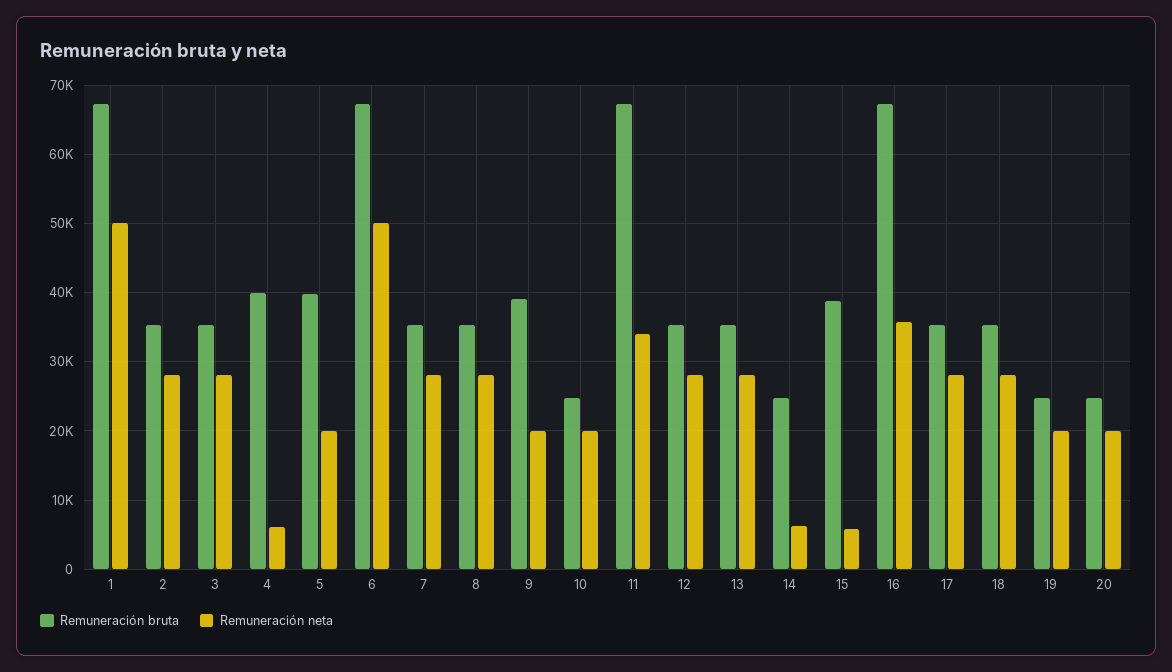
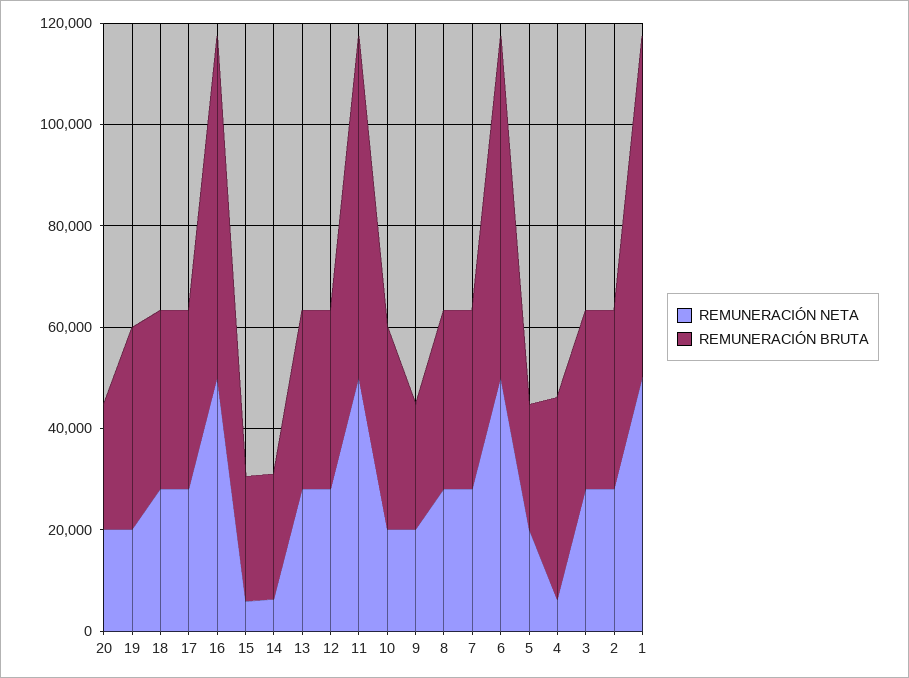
Remuneración bruta, 5: 40000 -> 25000
Remuneración bruta, 9: 39000 -> 25000
Remuneración bruta, 10: 25000 -> 40000
Remuneración neta, 11: 34000 -> 50000
Remuneración bruta, 15: 39000 -> 25000
Remuneración neta, 16: 36000 -> 50000
Remuneración bruta, 19: 25000 -> 40000

